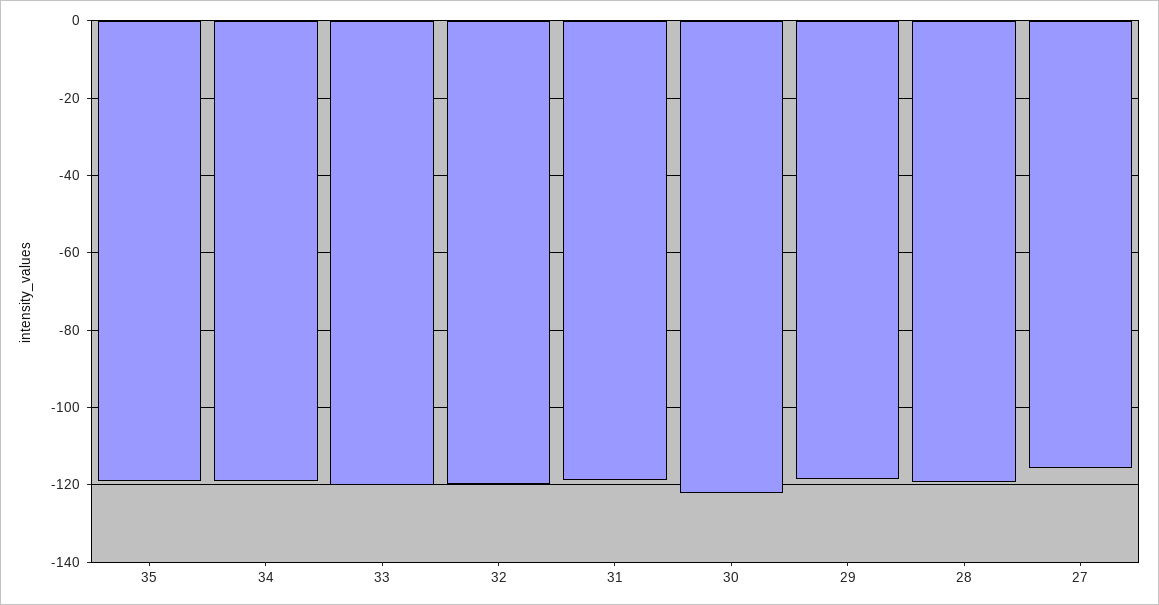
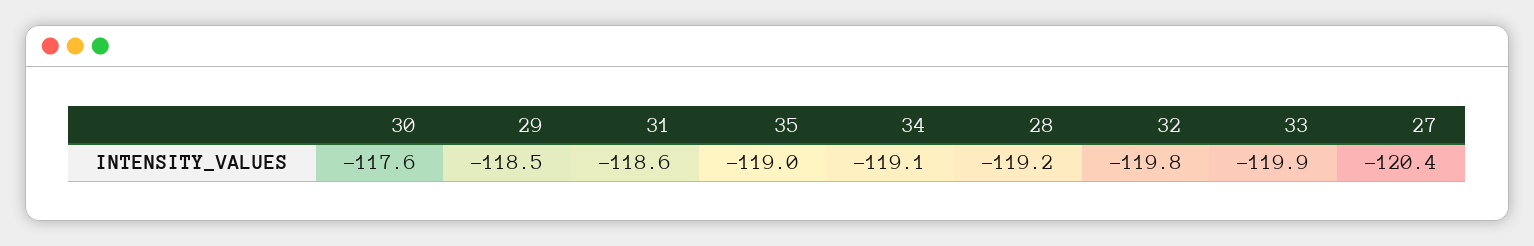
30: -122 -> -117.6
27: -116 -> -120.4

